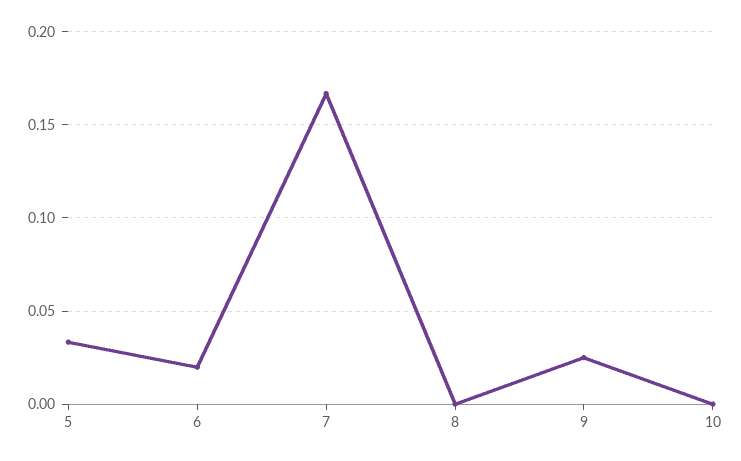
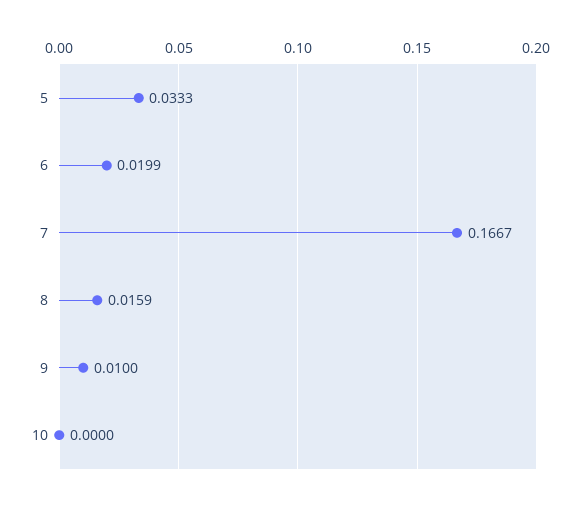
8: 0 -> 0.0159
9: 0.025 -> 0.01

